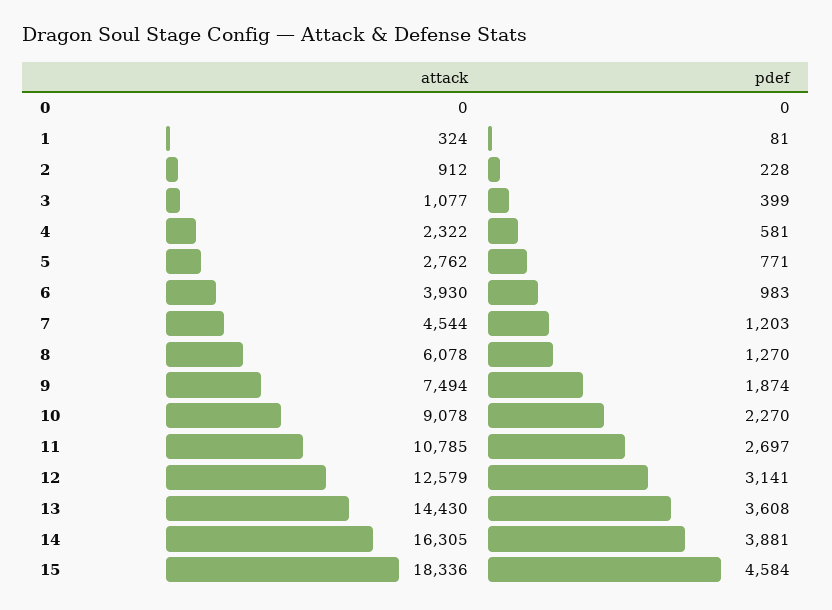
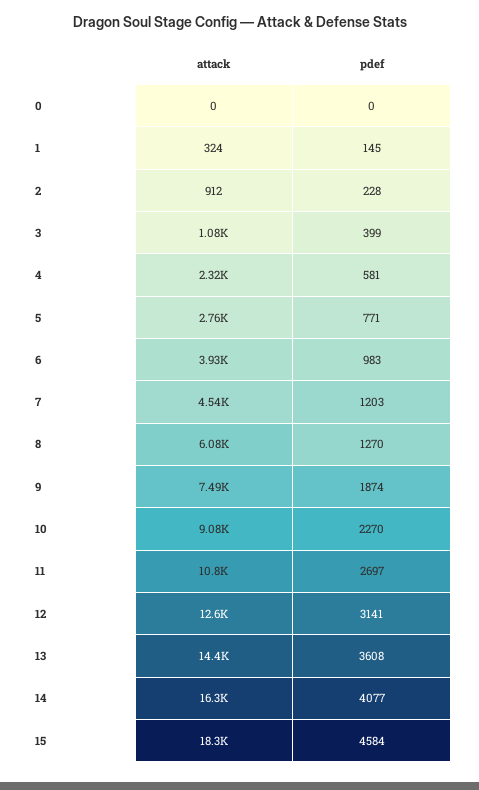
pdef, 1: 81 -> 145
pdef, 14: 3881 -> 4077

